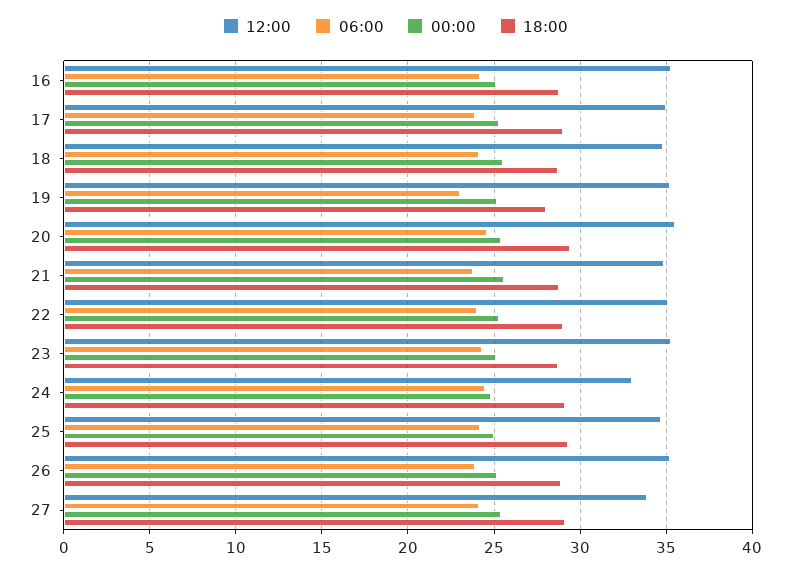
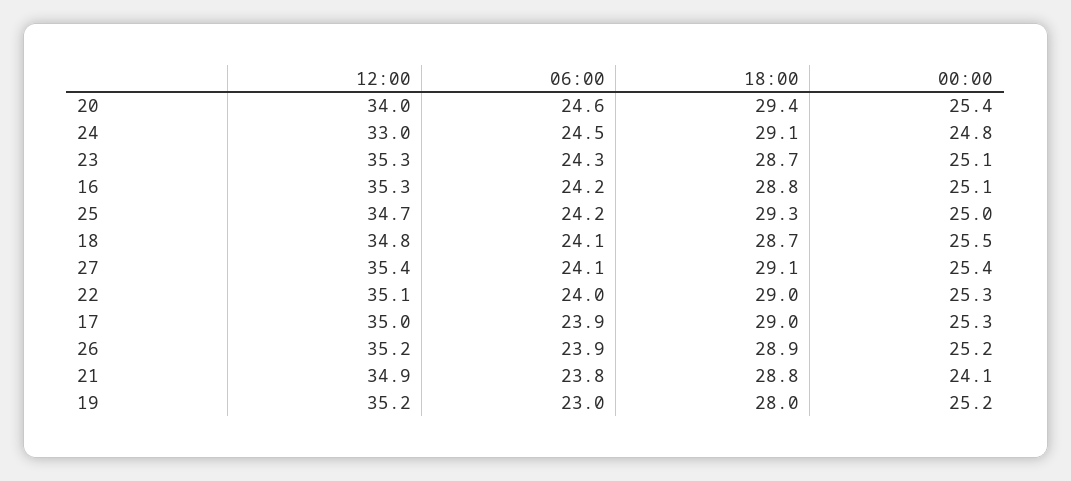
12:00, 20: 35.5 -> 34
00:00, 21: 25.5 -> 24.1
12:00, 27: 34 -> 35.4

